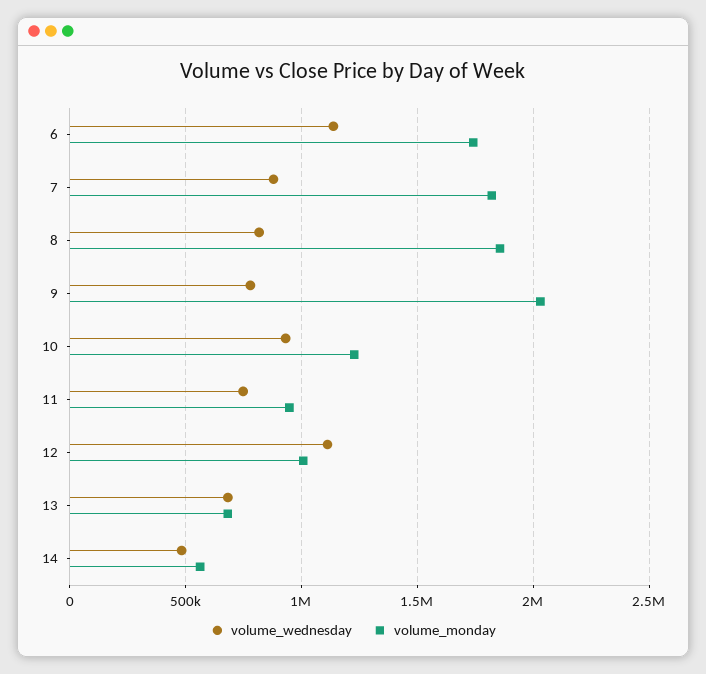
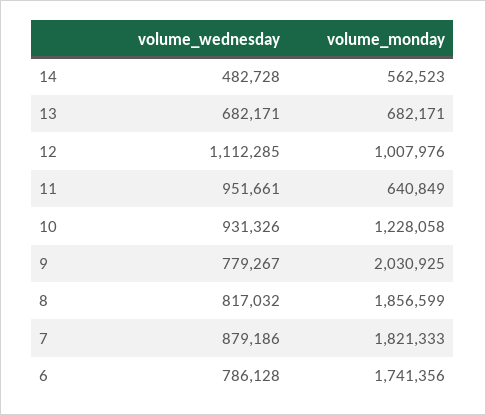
volume_wednesday, 6: 1150000 -> 786128
volume_wednesday, 11: 750000 -> 951661
volume_monday, 11: 950000 -> 640849

